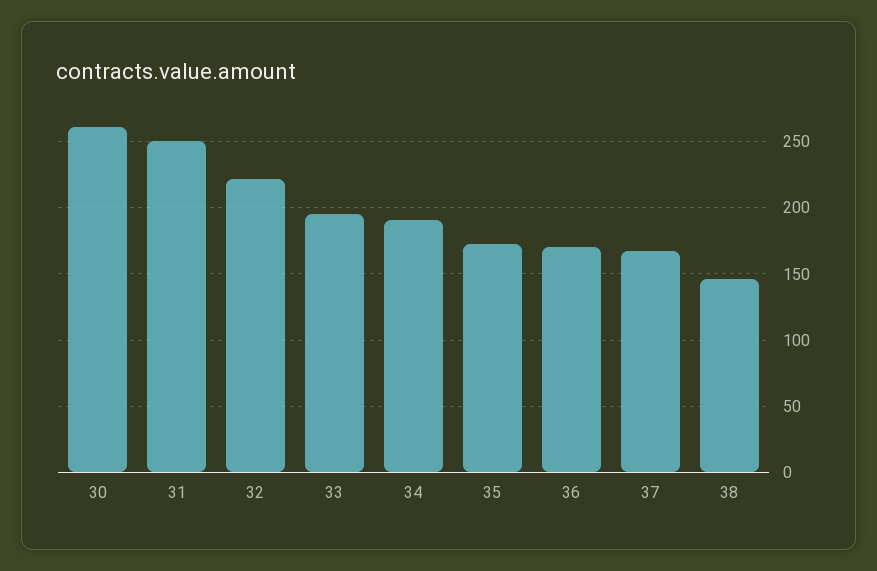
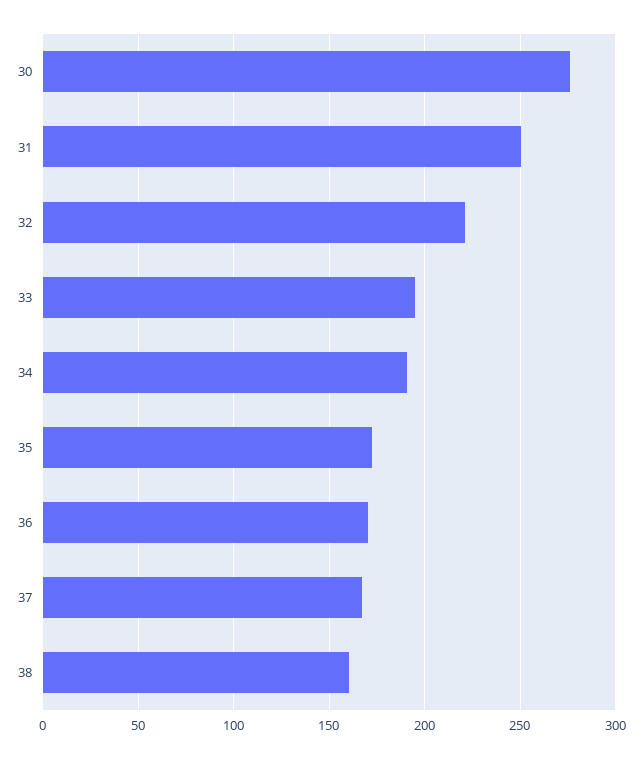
30: 260 -> 275
38: 145 -> 160

